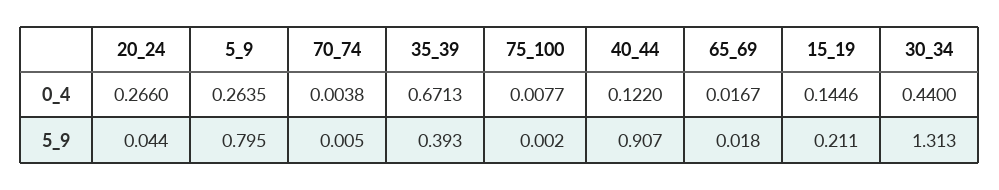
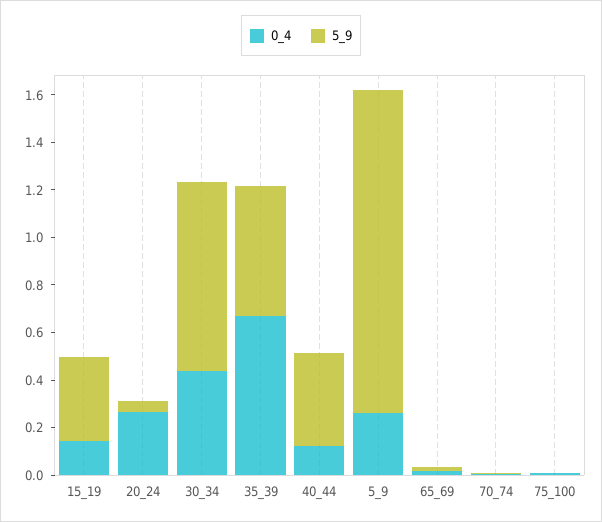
5_9, 5_9: 0.795 -> 1.35
5_9, 35_39: 0.393 -> 0.55
5_9, 40_44: 0.907 -> 0.4
5_9, 15_19: 0.211 -> 0.35
5_9, 30_34: 1.313 -> 0.8

